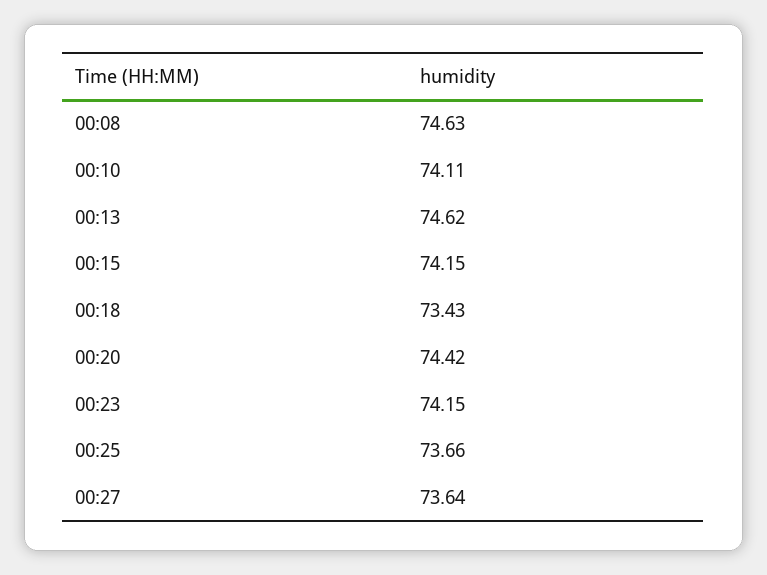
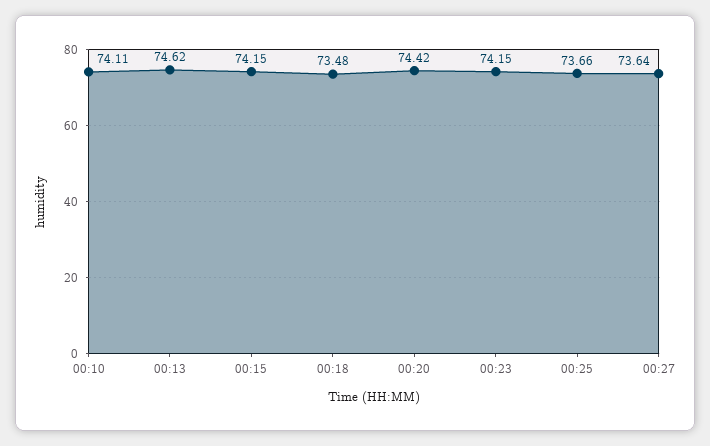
00:08: 74.63 -> none
00:18: 73.43 -> 73.48

